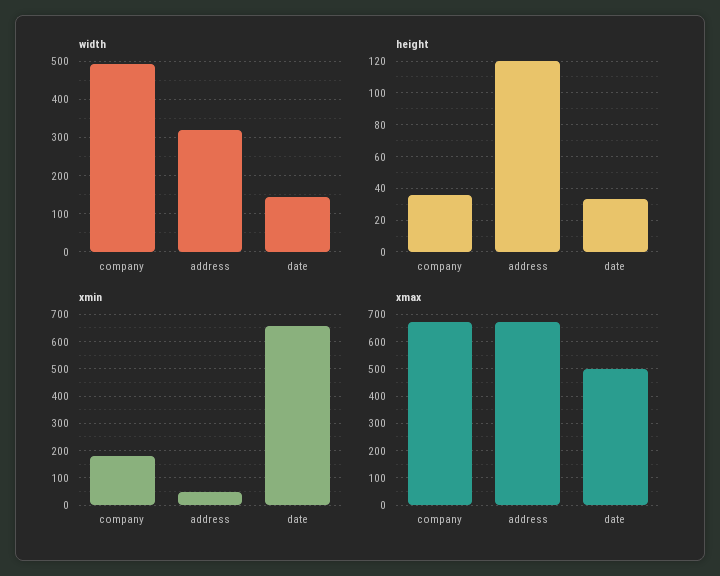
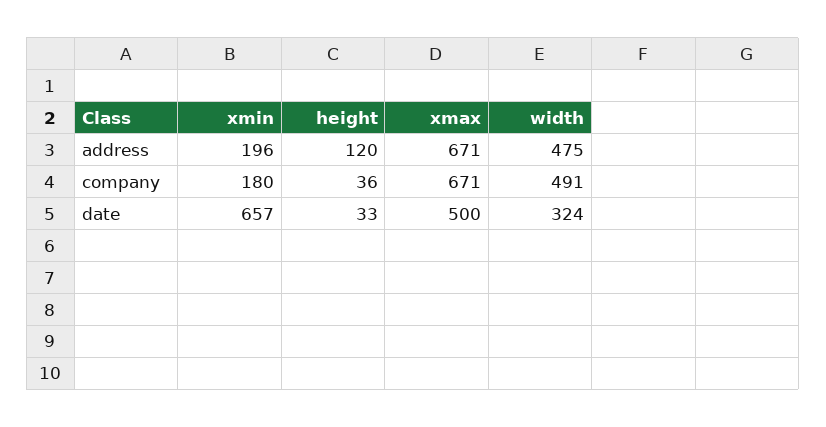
width, address: 320 -> 475
width, date: 140 -> 324
xmin, address: 50 -> 196

